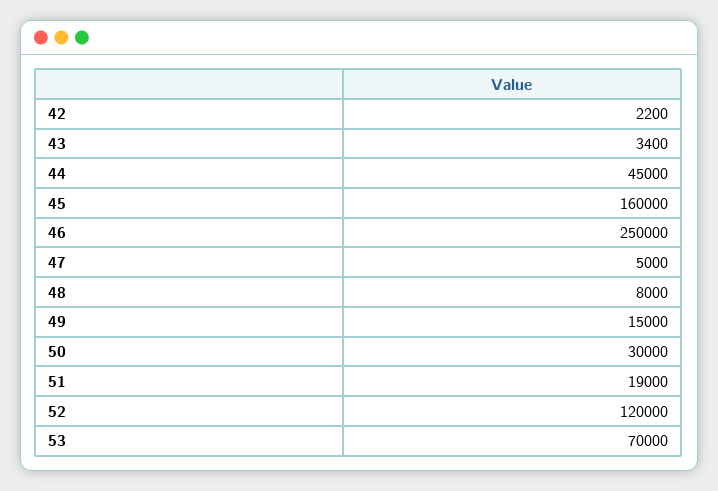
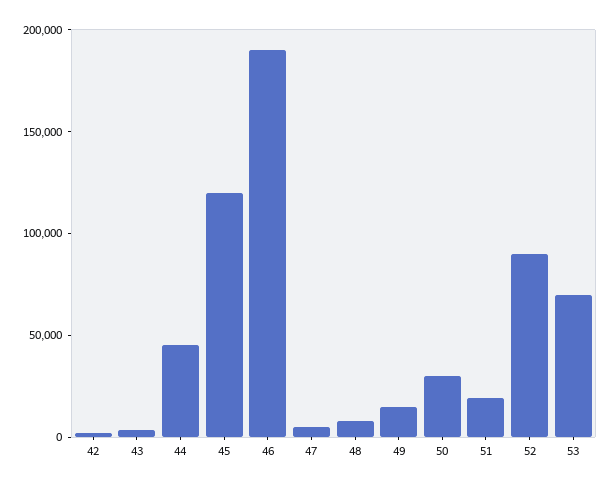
45: 160000 -> 120000
46: 250000 -> 190000
52: 120000 -> 90000

